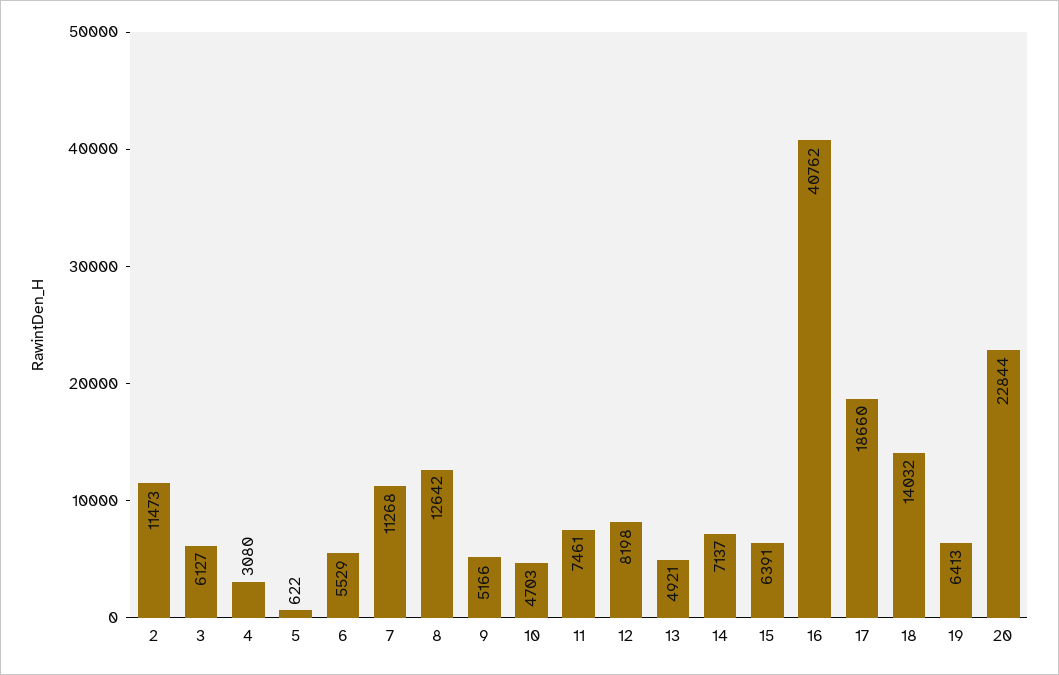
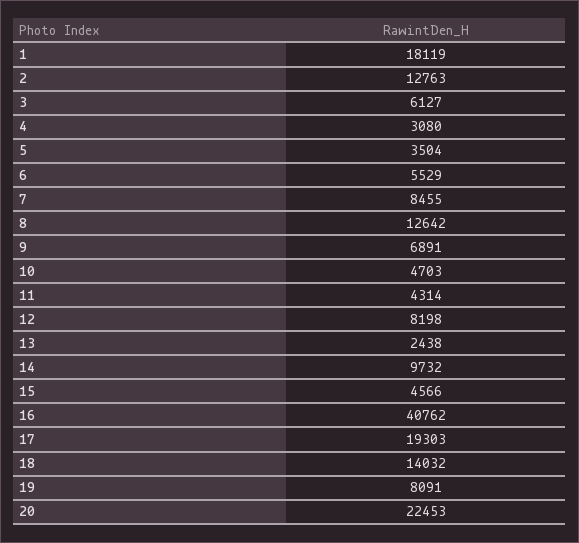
2: 11473 -> 12763
5: 622 -> 3504
7: 11268 -> 8455
9: 5166 -> 6891
11: 7461 -> 4314
13: 4921 -> 2438
14: 7137 -> 9732
15: 6391 -> 4566
17: 18660 -> 19303
19: 6413 -> 8091
20: 22844 -> 22453
1: none -> 18119

